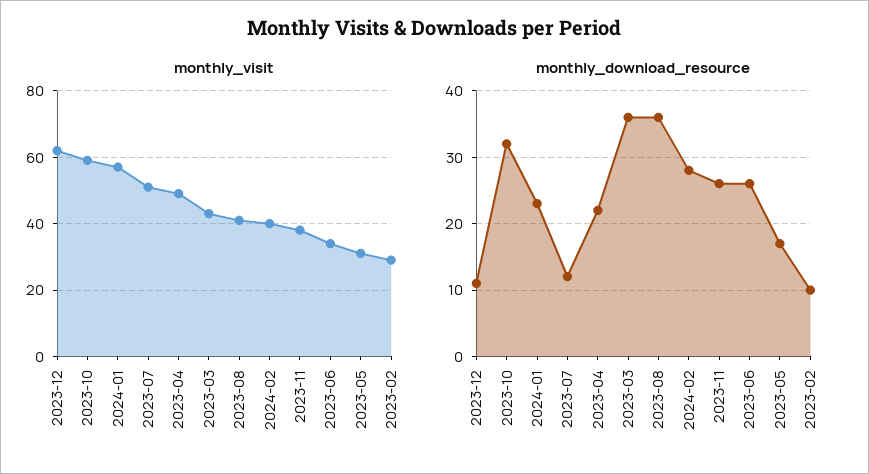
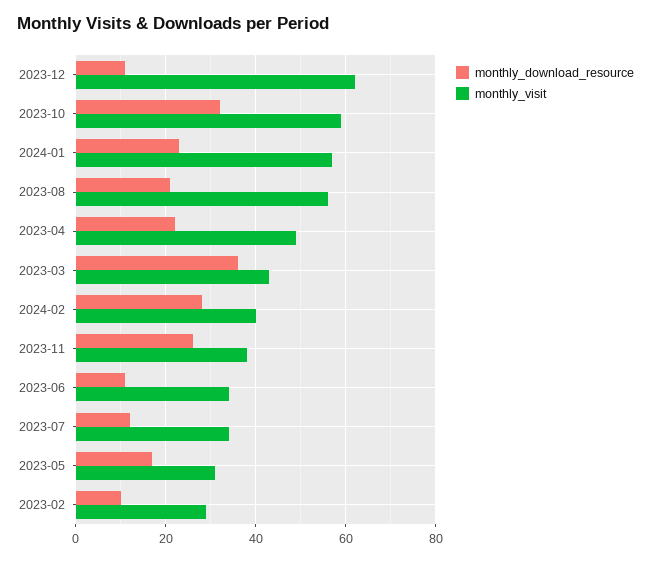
monthly_visit, 2023-07: 50 -> 35
monthly_visit, 2023-08: 40 -> 55
monthly_download_resource, 2023-08: 36 -> 20
monthly_download_resource, 2023-06: 26 -> 10

